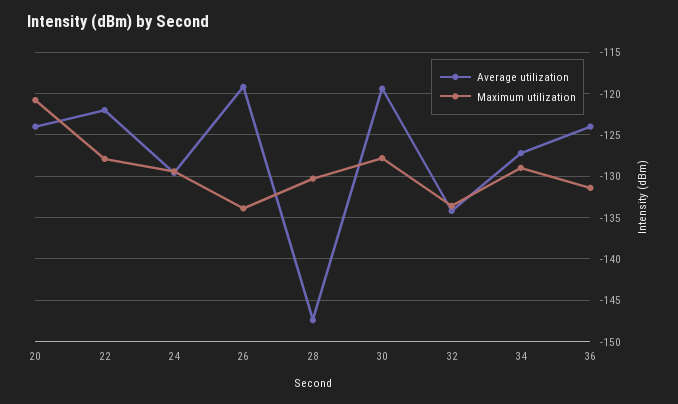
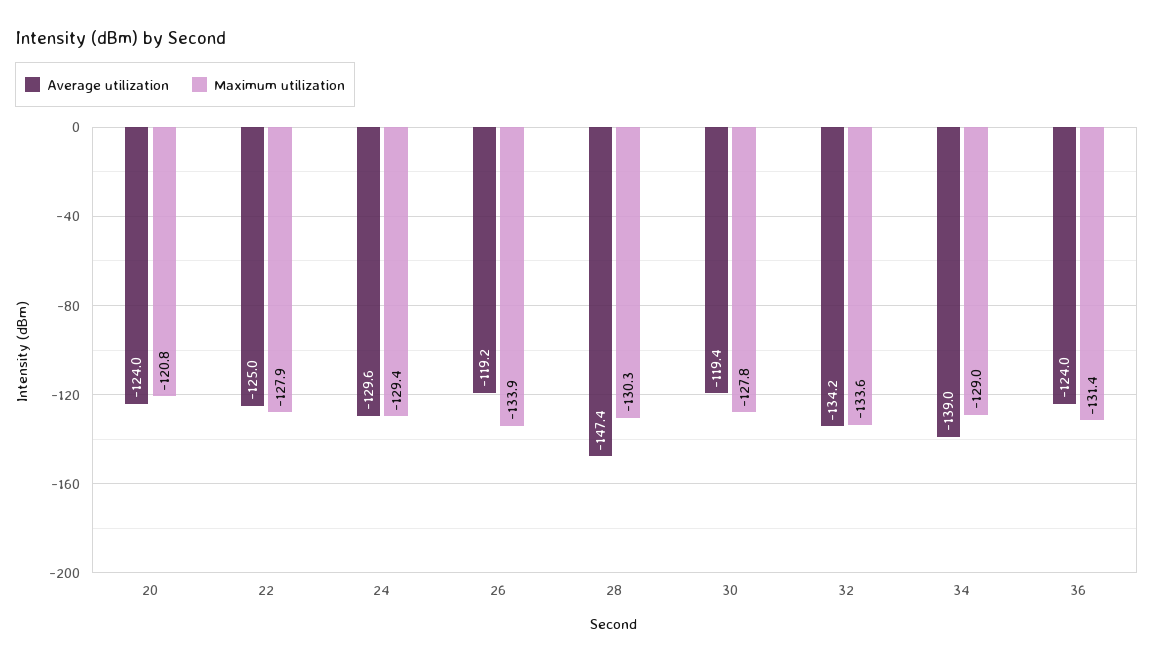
Average utilization, 22: -122 -> -125
Average utilization, 34: -127 -> -139

